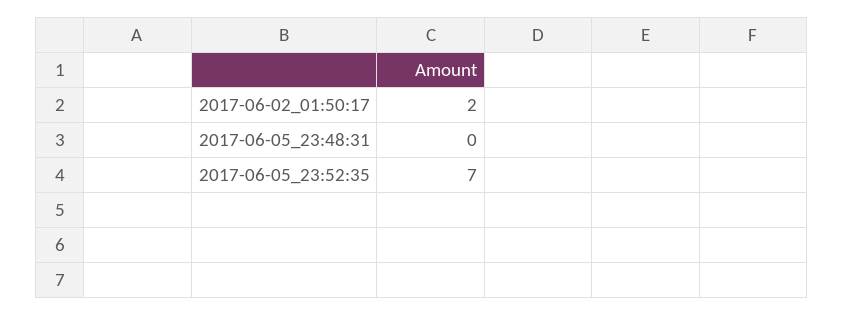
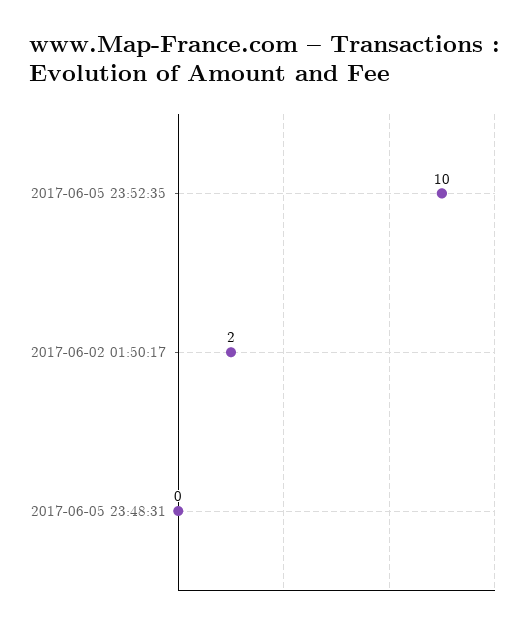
2017-06-05_23:52:35: 7 -> 10

